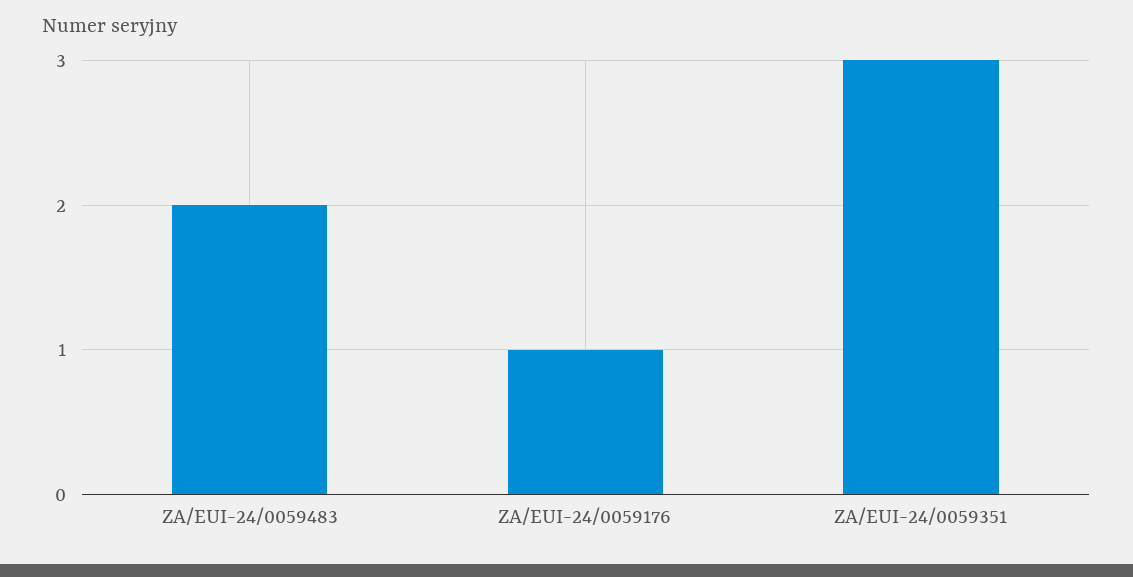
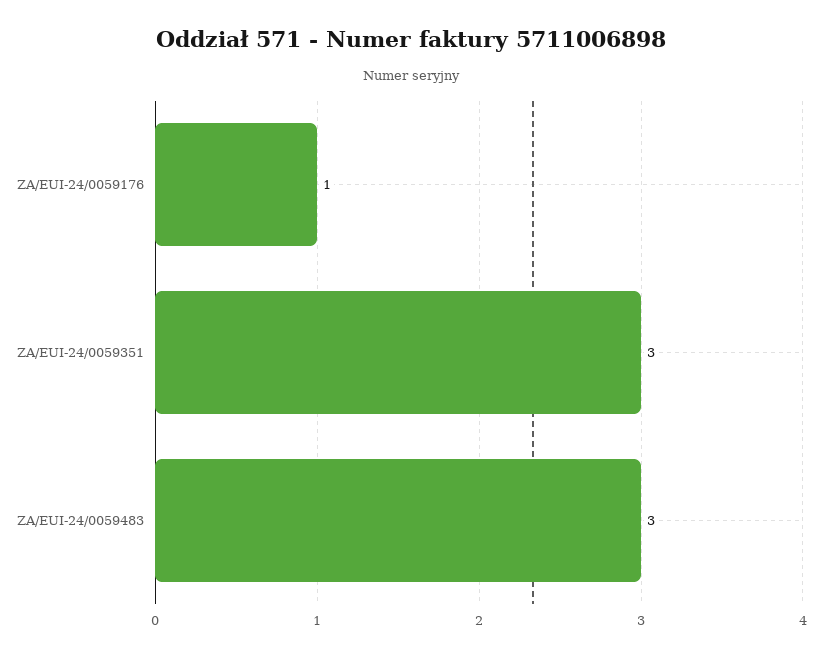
ZA/EUI-24/0059483: 2 -> 3

